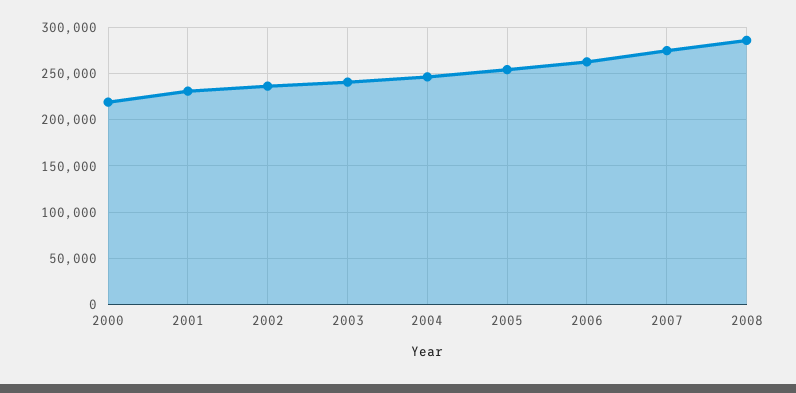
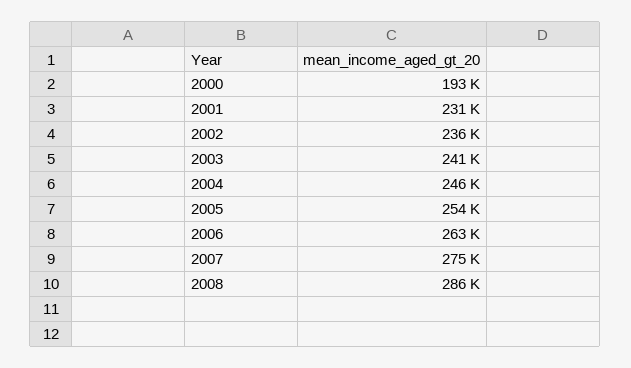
2000: 220000 -> 193000

